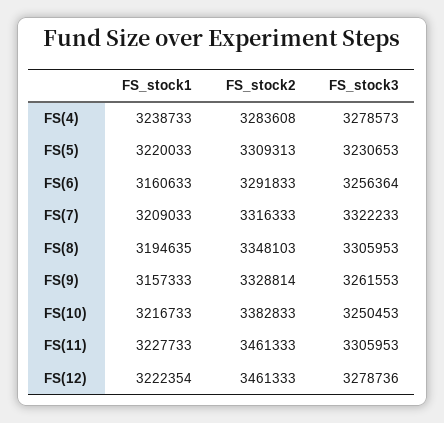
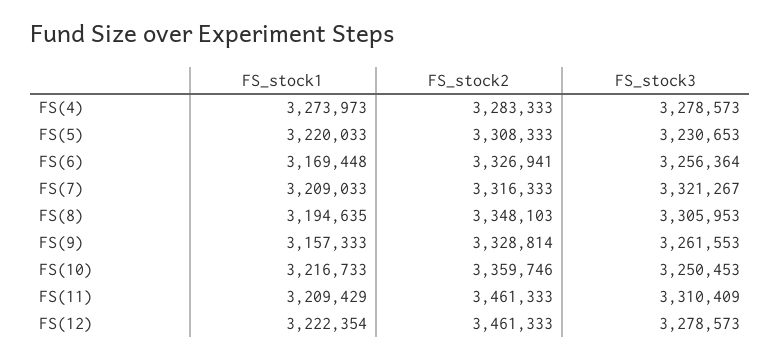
FS_stock1, FS(4): 3238733 -> 3273973
FS_stock2, FS(4): 3283608 -> 3283333
FS_stock2, FS(5): 3309313 -> 3308333
FS_stock1, FS(6): 3160633 -> 3169448
FS_stock2, FS(6): 3291833 -> 3326941
FS_stock3, FS(7): 3322233 -> 3321267
FS_stock2, FS(10): 3382833 -> 3359746
FS_stock1, FS(11): 3227733 -> 3209429
FS_stock3, FS(11): 3305953 -> 3310409
FS_stock3, FS(12): 3278736 -> 3278573

